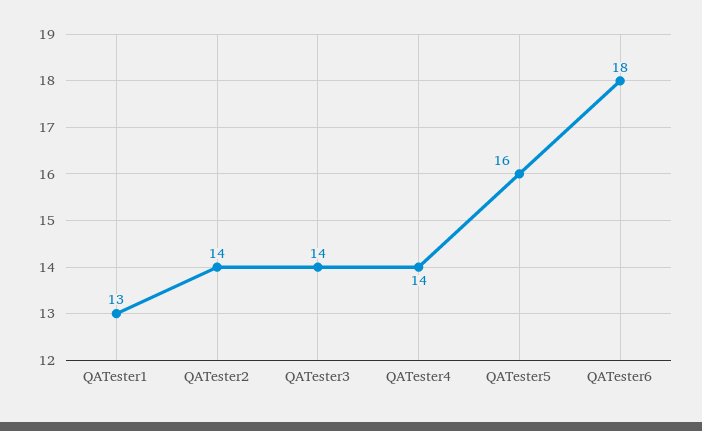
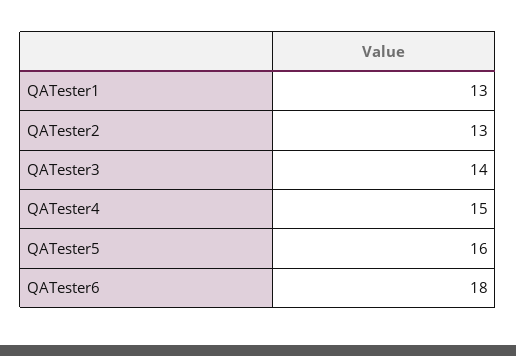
QATester2: 14 -> 13
QATester4: 14 -> 15

